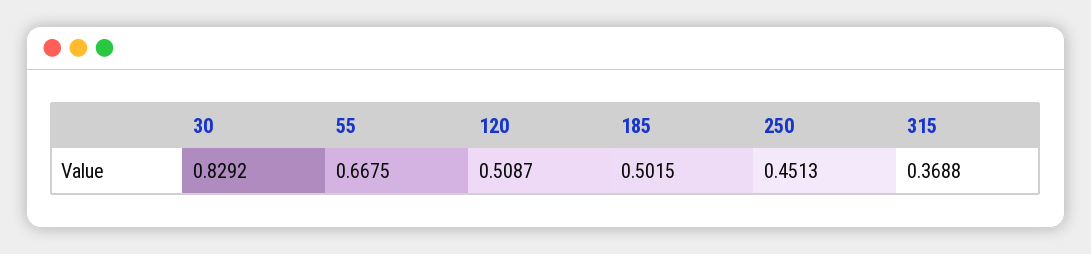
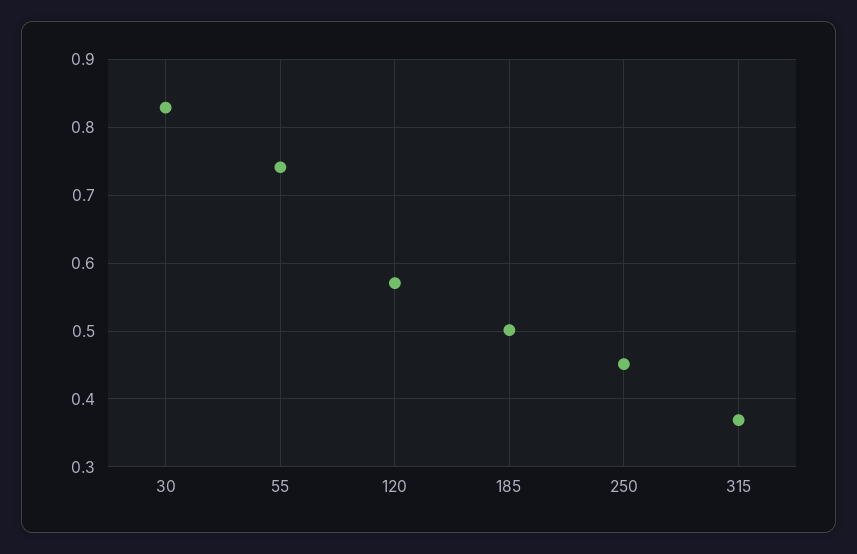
55: 0.6675 -> 0.74
120: 0.5087 -> 0.57

